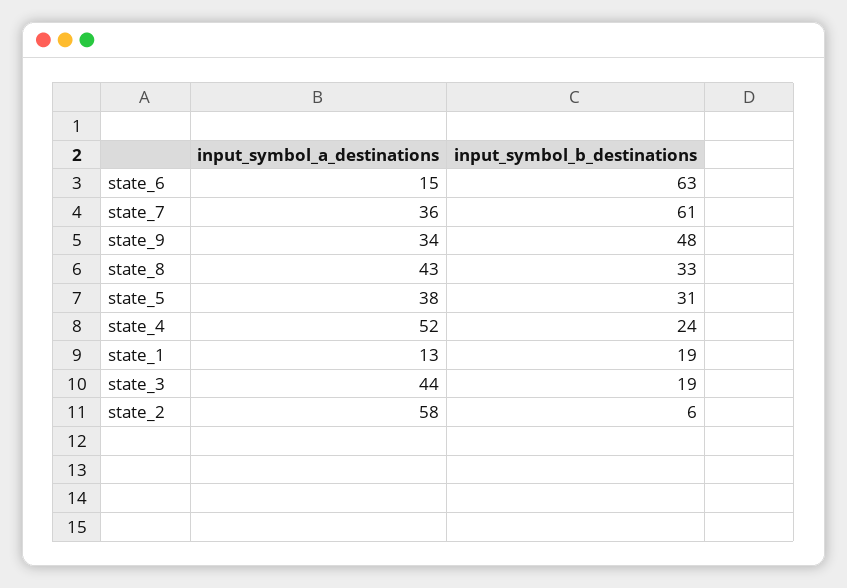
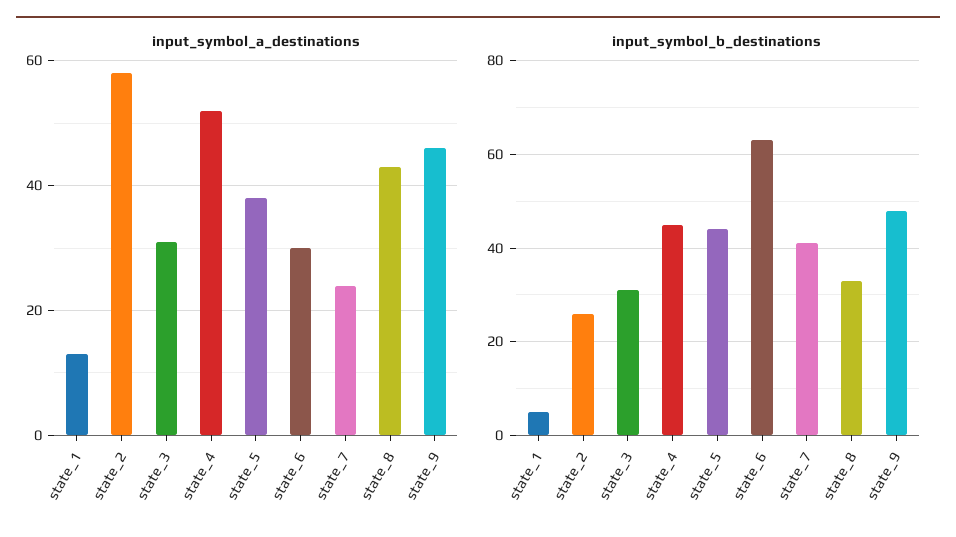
input_symbol_a_destinations, state_6: 15 -> 30
input_symbol_a_destinations, state_7: 36 -> 25
input_symbol_b_destinations, state_7: 61 -> 40
input_symbol_a_destinations, state_9: 34 -> 45
input_symbol_b_destinations, state_5: 31 -> 45
input_symbol_b_destinations, state_4: 24 -> 45
input_symbol_b_destinations, state_1: 19 -> 5
input_symbol_a_destinations, state_3: 44 -> 30
input_symbol_b_destinations, state_3: 19 -> 30
input_symbol_b_destinations, state_2: 6 -> 25

